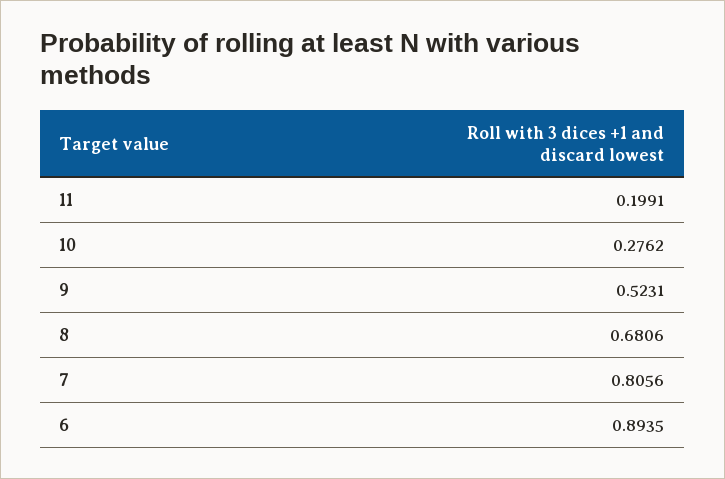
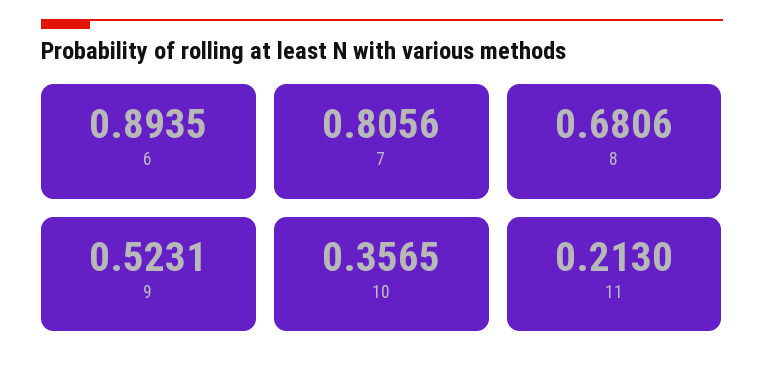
11: 0.1991 -> 0.213
10: 0.2762 -> 0.3565

